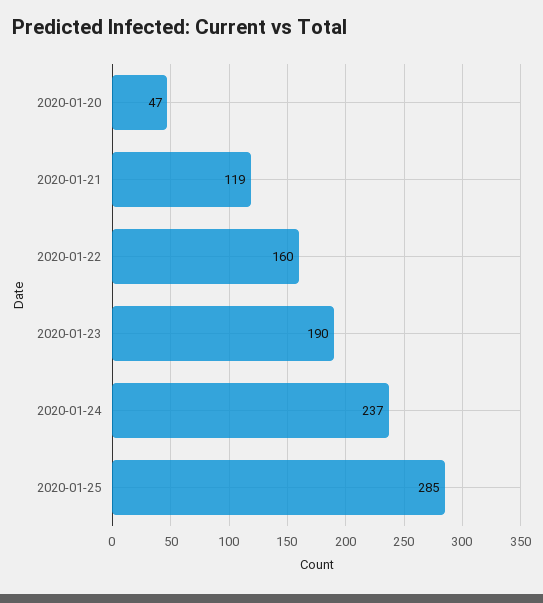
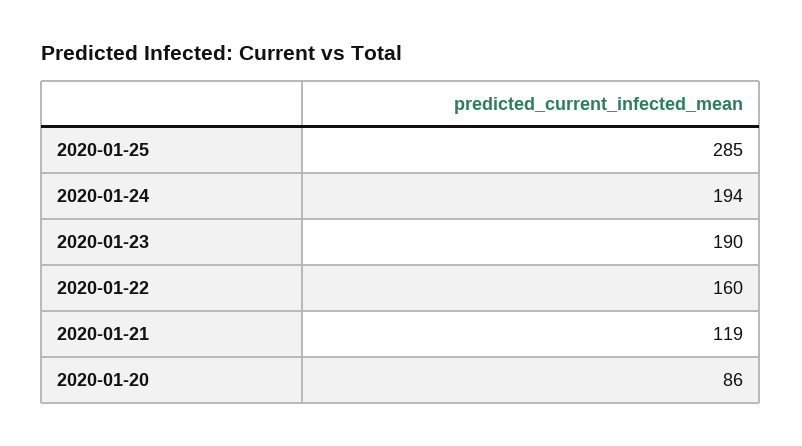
2020-01-20: 47 -> 86
2020-01-24: 237 -> 194

